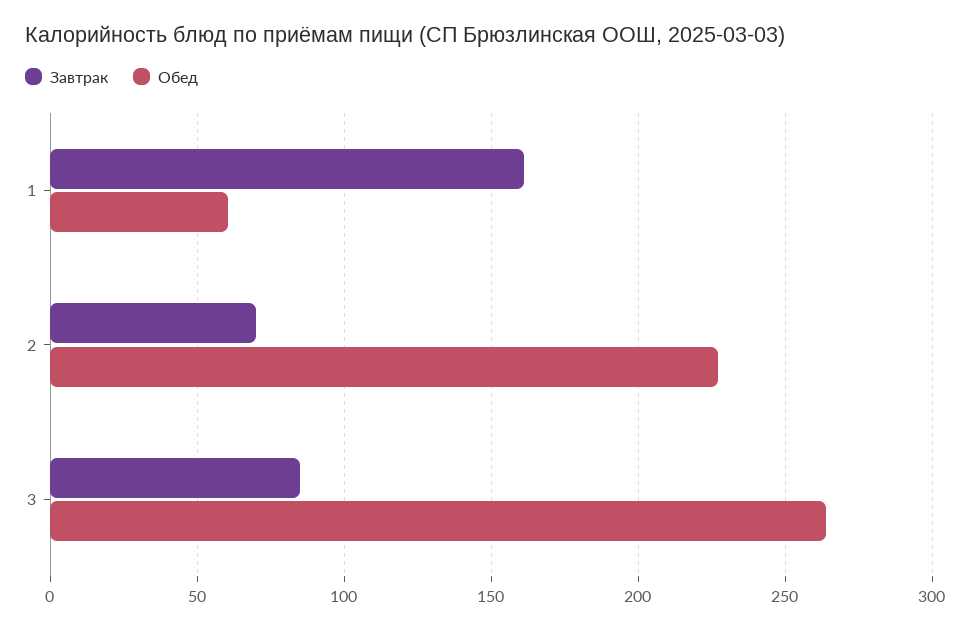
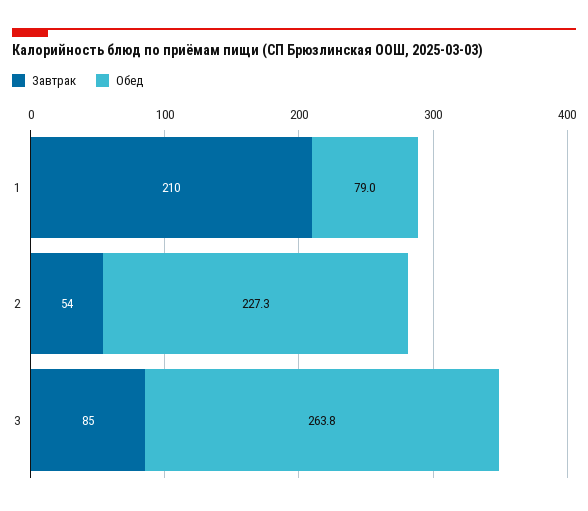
Завтрак, 1: 160 -> 210
Обед, 1: 60 -> 79
Завтрак, 2: 70 -> 54

